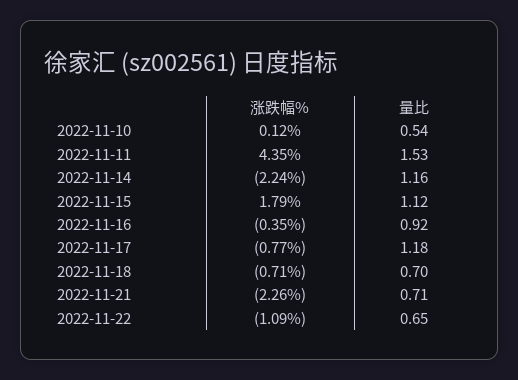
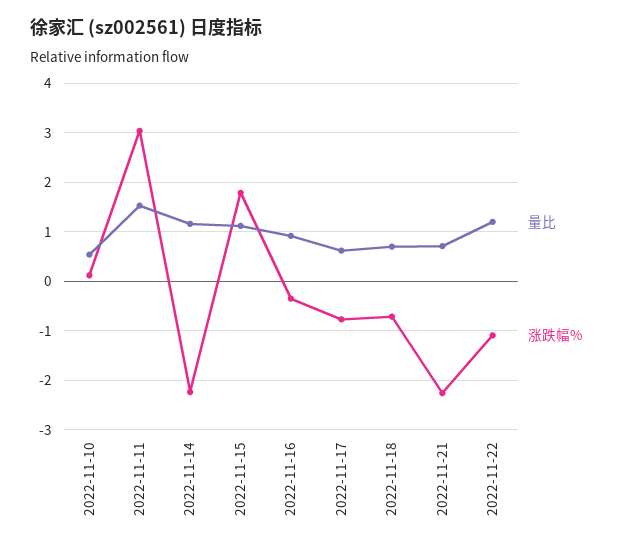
涨跌幅%, 2022-11-11: 4.35 -> 3
量比, 2022-11-17: 1.18 -> 0.6
量比, 2022-11-22: 0.65 -> 1.2

